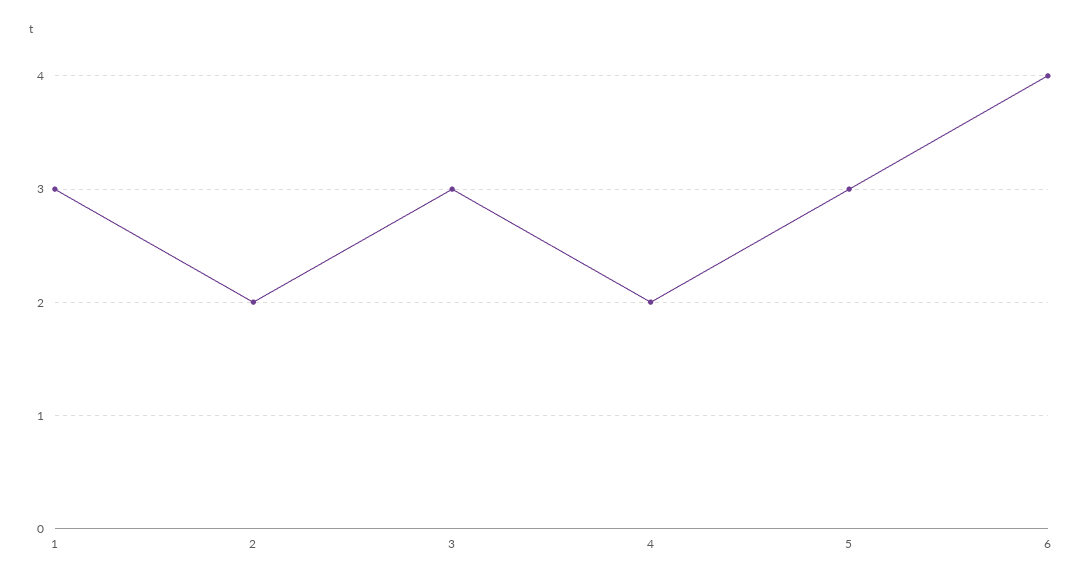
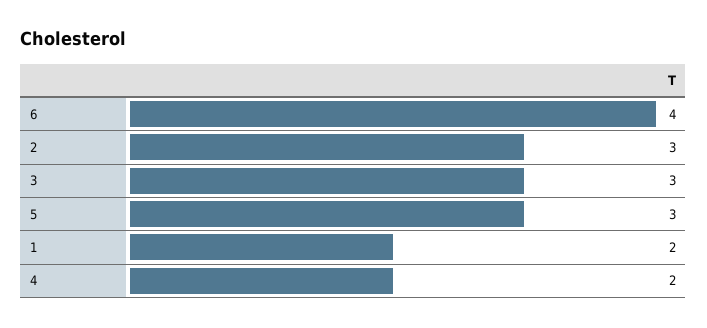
1: 3 -> 2
2: 2 -> 3

